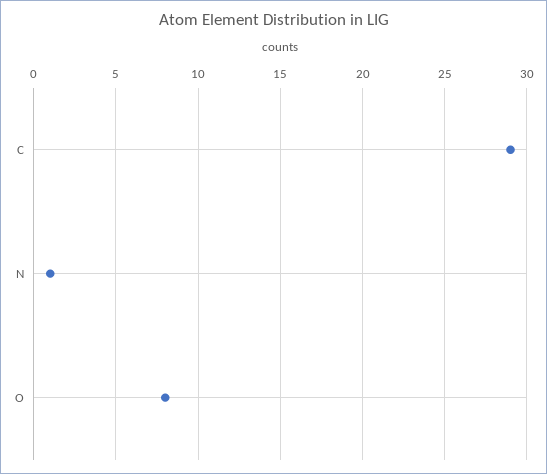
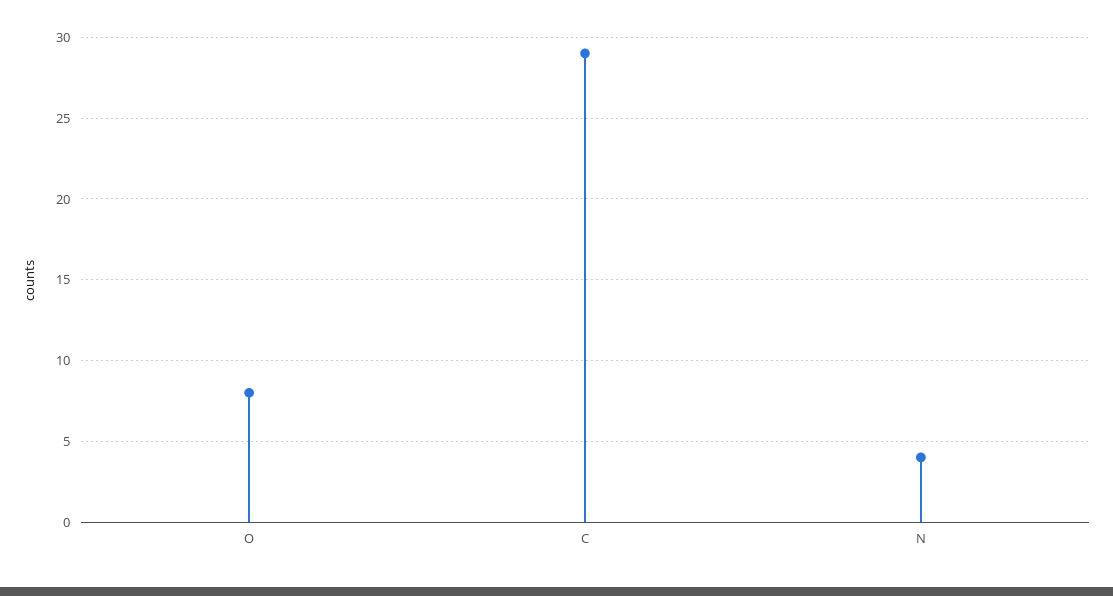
N: 1 -> 4

